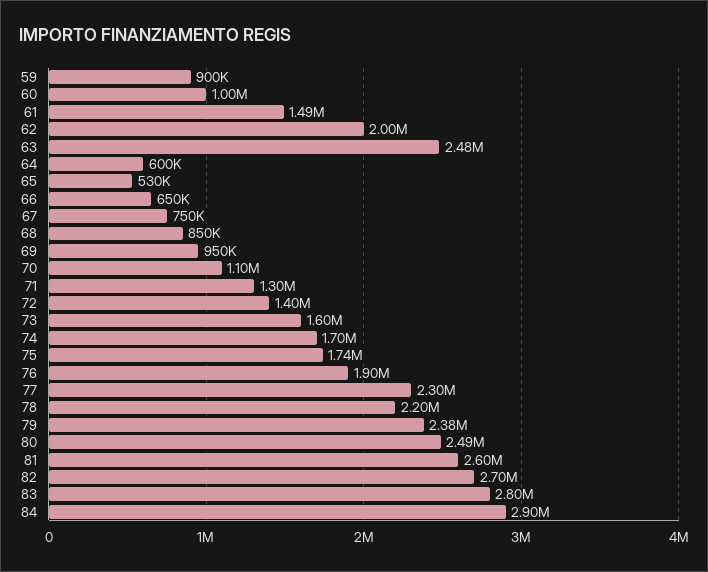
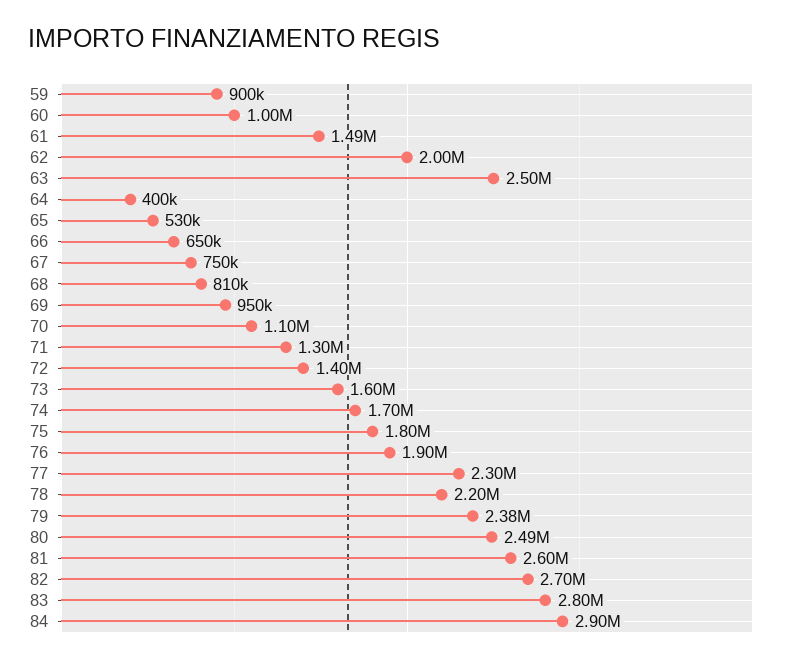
63: 2480000 -> 2500000
64: 600000 -> 400000
68: 850000 -> 810000
75: 1740000 -> 1800000

